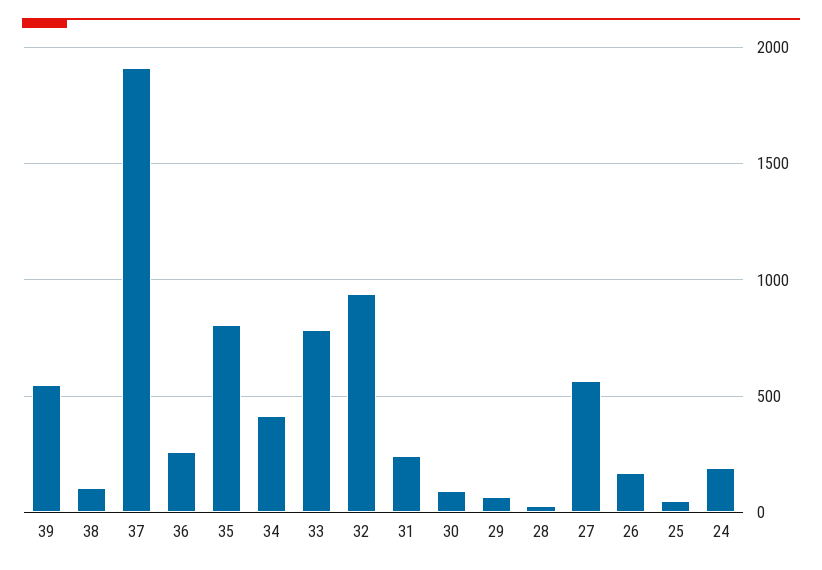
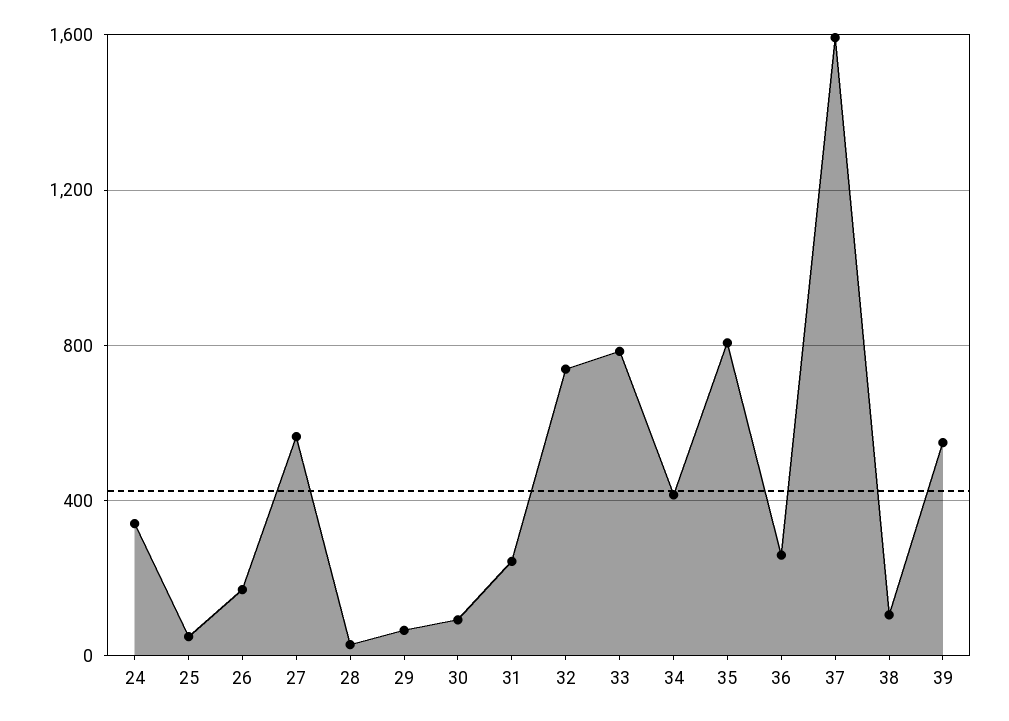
37: 1900 -> 1600
32: 950 -> 750
24: 200 -> 350

